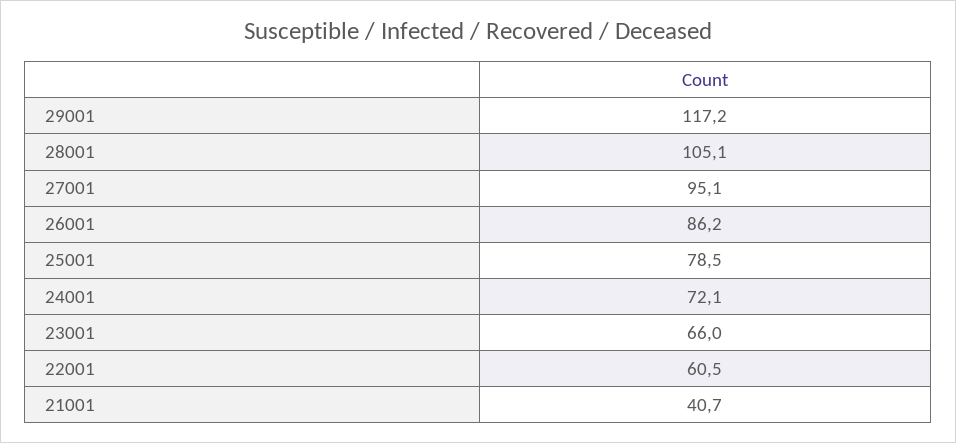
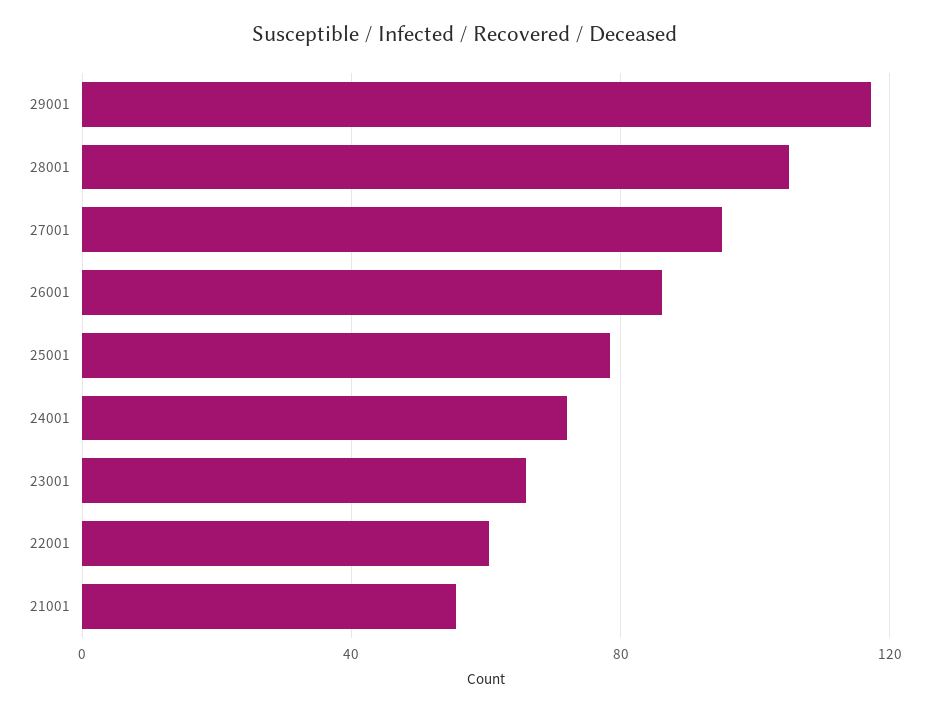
21001: 40.7 -> 55

